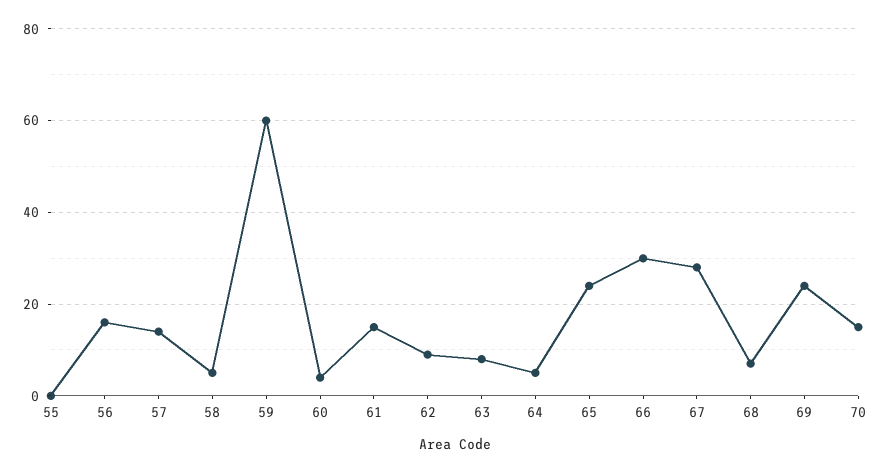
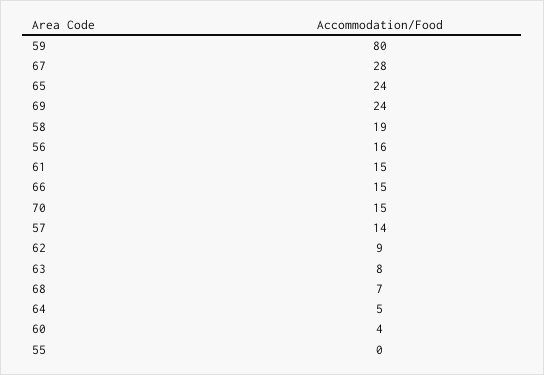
58: 5 -> 19
59: 60 -> 80
66: 30 -> 15

